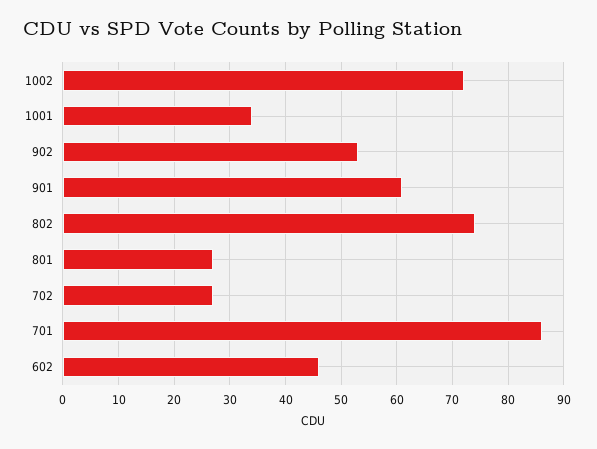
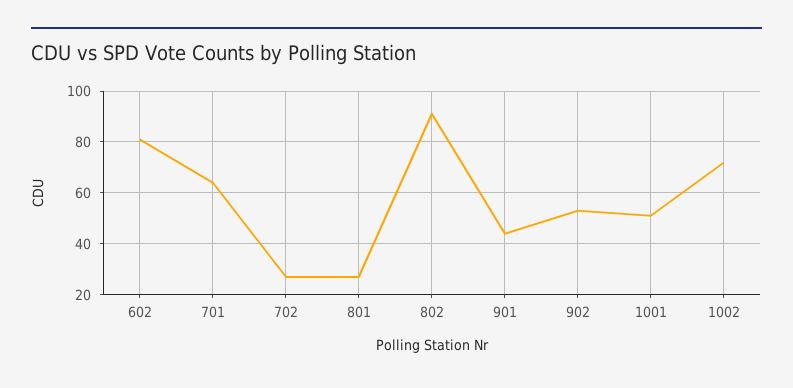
1001: 35 -> 50
901: 60 -> 45
802: 75 -> 90
701: 85 -> 65
602: 45 -> 80

